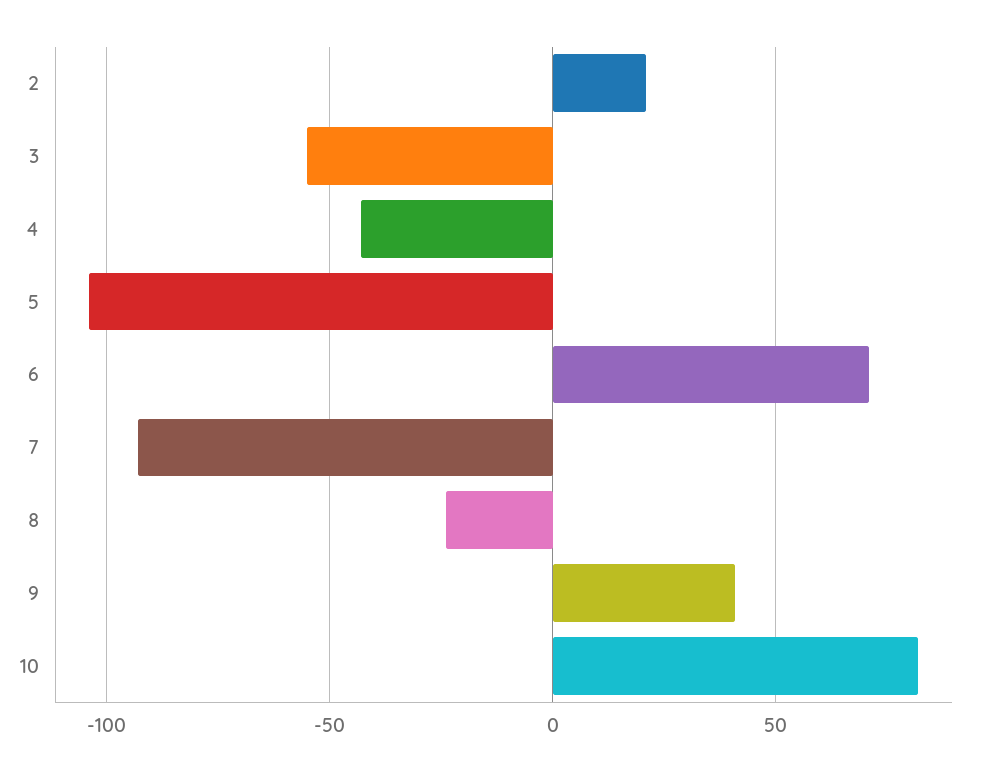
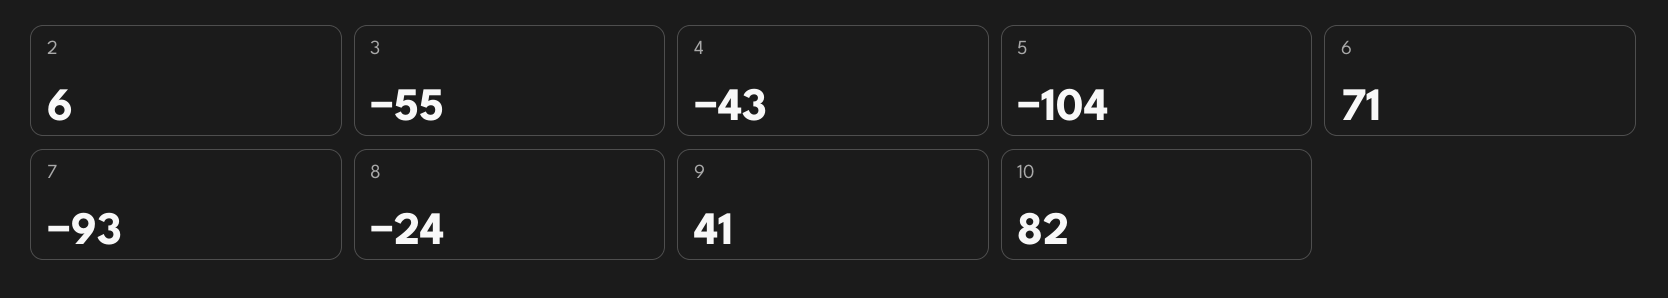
2: 20 -> 6

